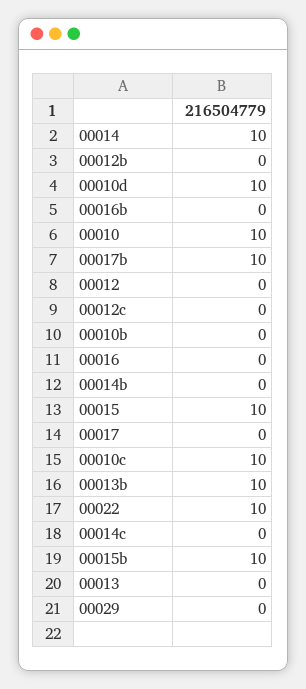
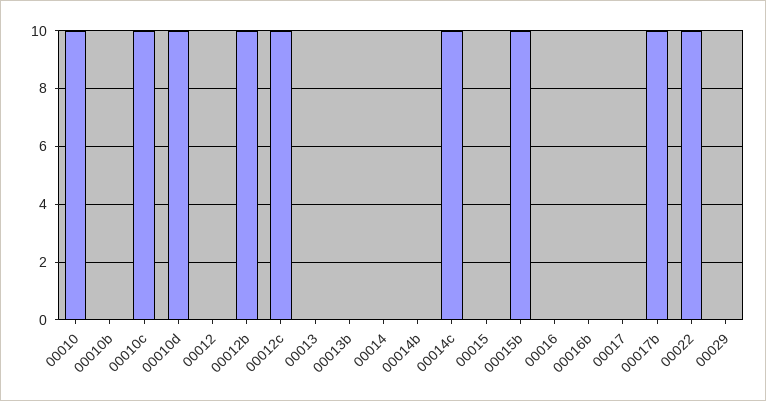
00014: 10 -> 0
00012b: 0 -> 10
00012c: 0 -> 10
00015: 10 -> 0
00013b: 10 -> 0
00014c: 0 -> 10

